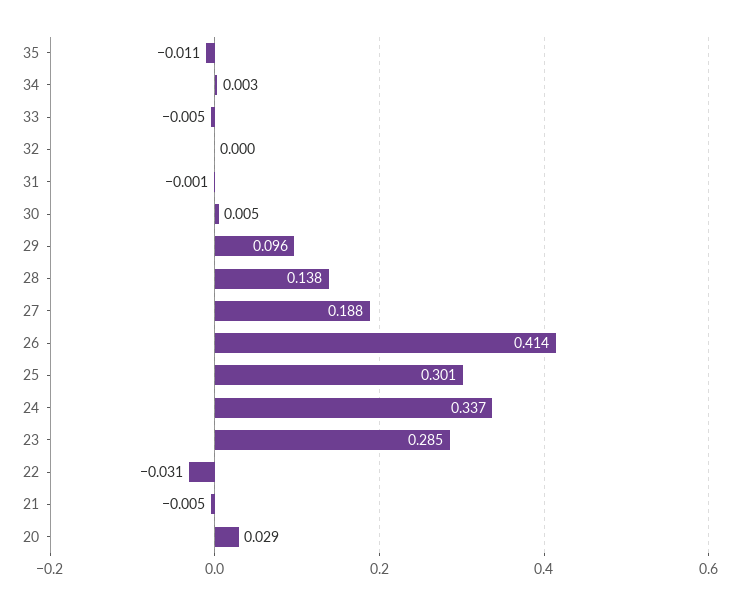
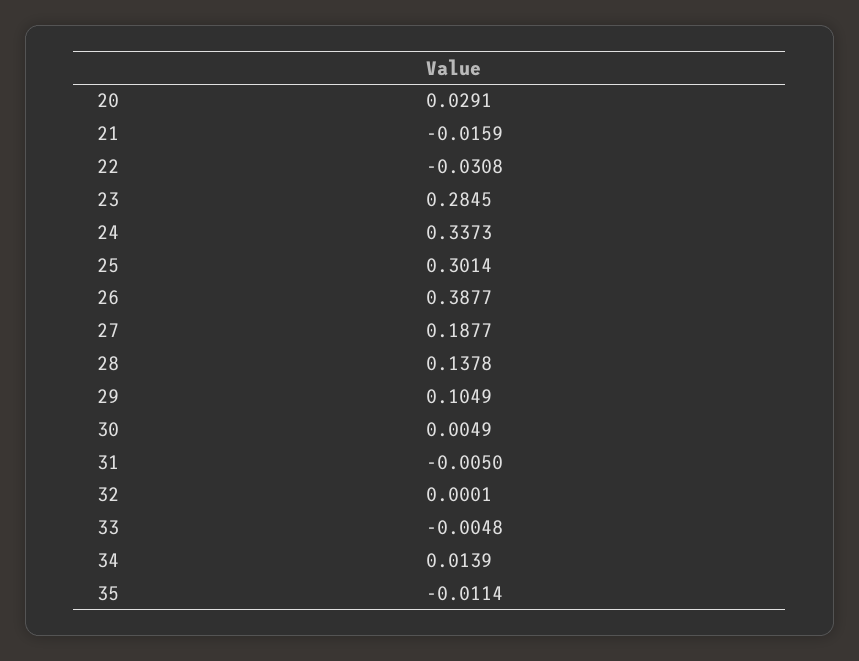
34: 0.003 -> 0.0139
31: -0.001 -> -0.005
29: 0.096 -> 0.1049
26: 0.414 -> 0.3877
21: -0.005 -> -0.0159

